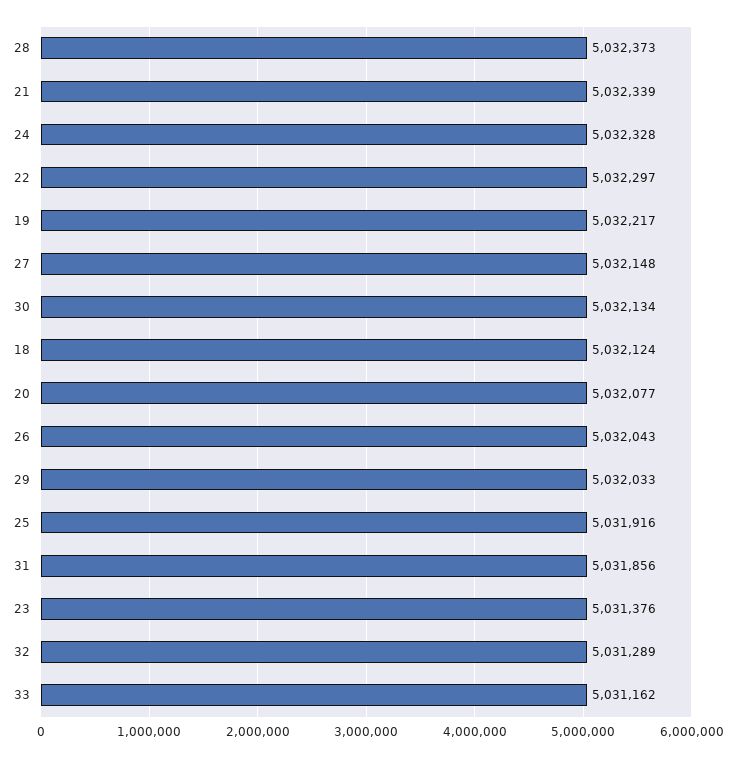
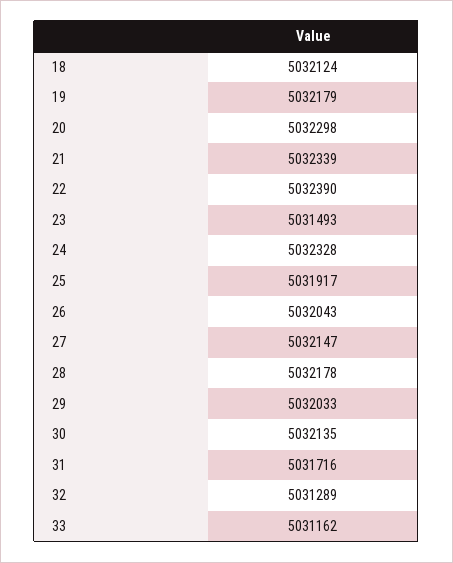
28: 5032373 -> 5032178
22: 5032297 -> 5032390
19: 5032217 -> 5032179
27: 5032148 -> 5032147
30: 5032134 -> 5032135
20: 5032077 -> 5032298
25: 5031916 -> 5031917
31: 5031856 -> 5031716
23: 5031376 -> 5031493

